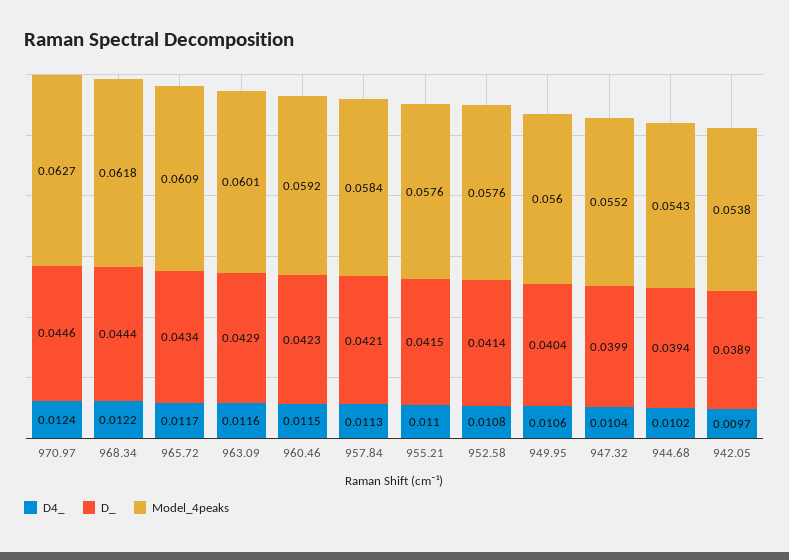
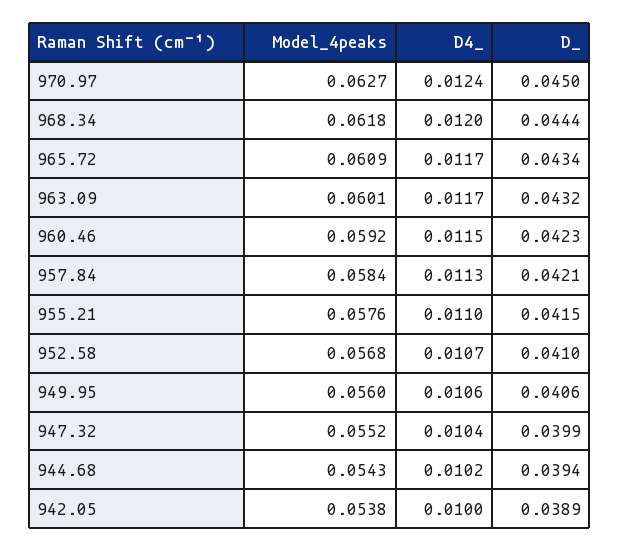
D_, 970.97: 0.0446 -> 0.045
D4_, 968.34: 0.0122 -> 0.012
D4_, 963.09: 0.0116 -> 0.0117
D_, 963.09: 0.0429 -> 0.0432
D4_, 952.58: 0.0108 -> 0.0107
D_, 952.58: 0.0414 -> 0.041
Model_4peaks, 952.58: 0.0576 -> 0.0568
D_, 949.95: 0.0404 -> 0.0406
D4_, 942.05: 0.0097 -> 0.01

